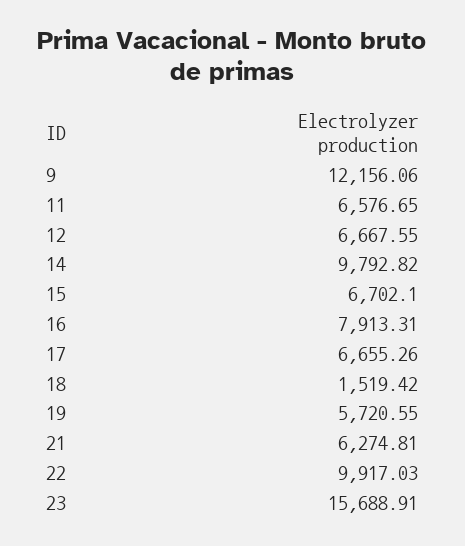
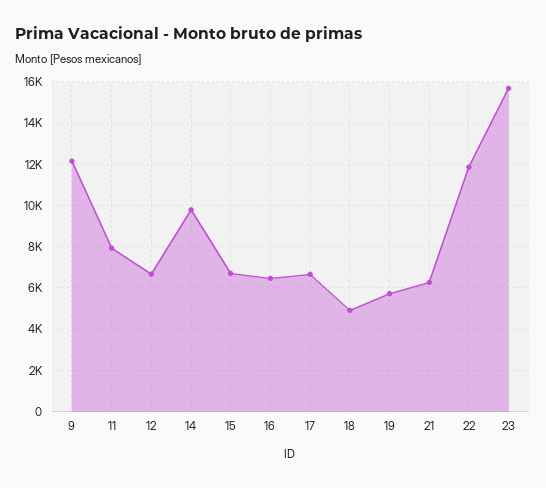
11: 6576.65 -> 8000
16: 7913.31 -> 6500
18: 1519.42 -> 5000
22: 9917.03 -> 12000

